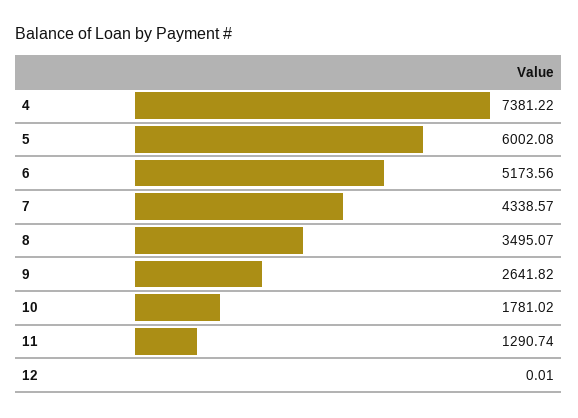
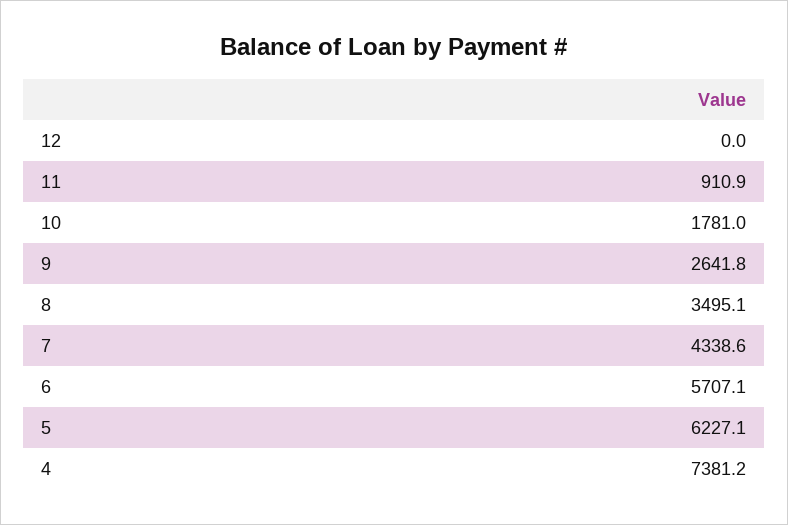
5: 6002.08 -> 6227.1
6: 5173.56 -> 5707.1
11: 1290.74 -> 910.9

